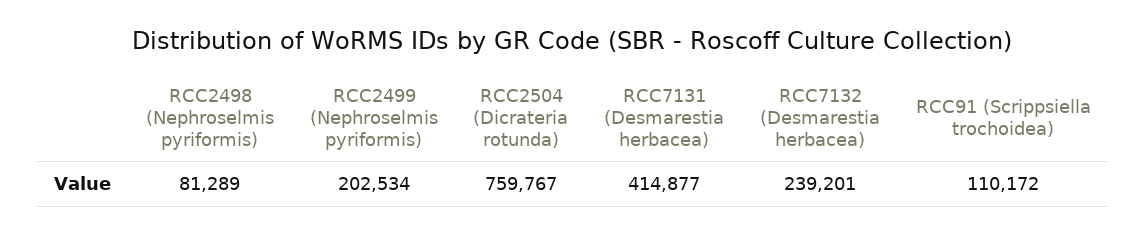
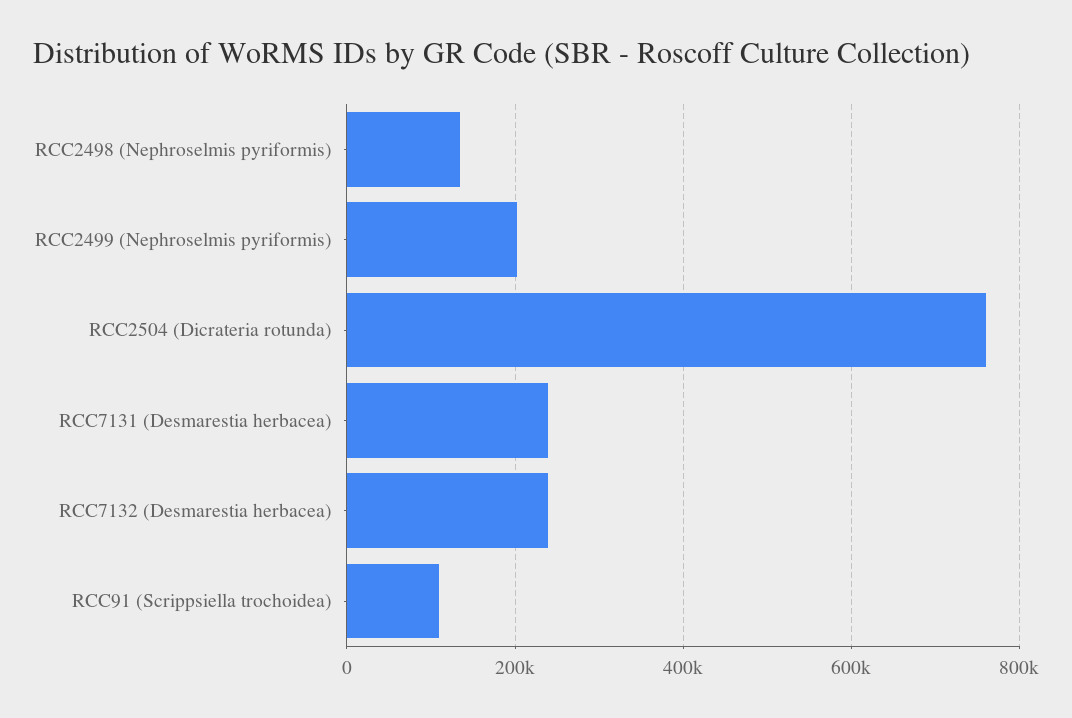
RCC2498 (Nephroselmis pyriformis): 81289 -> 140000
RCC7131 (Desmarestia herbacea): 414877 -> 240000

